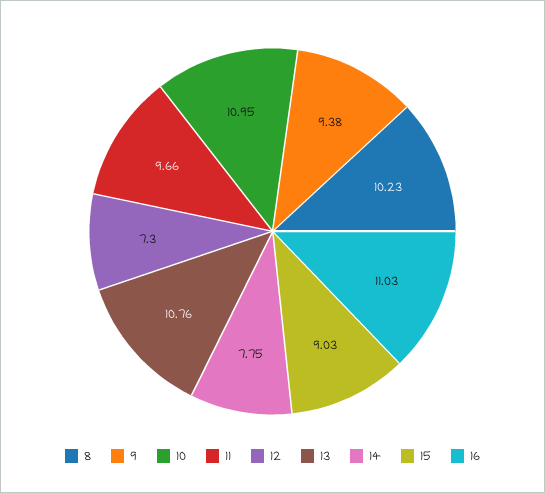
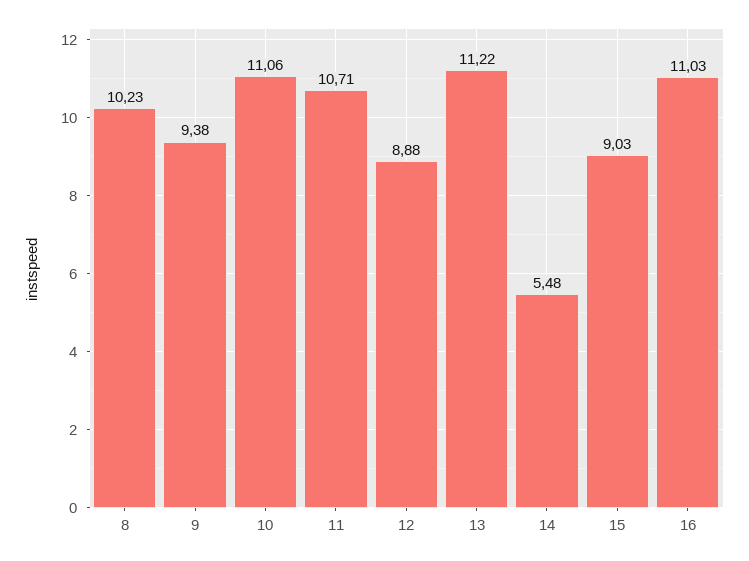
10: 10.95 -> 11.06
11: 9.66 -> 10.71
12: 7.3 -> 8.88
13: 10.76 -> 11.22
14: 7.75 -> 5.48

